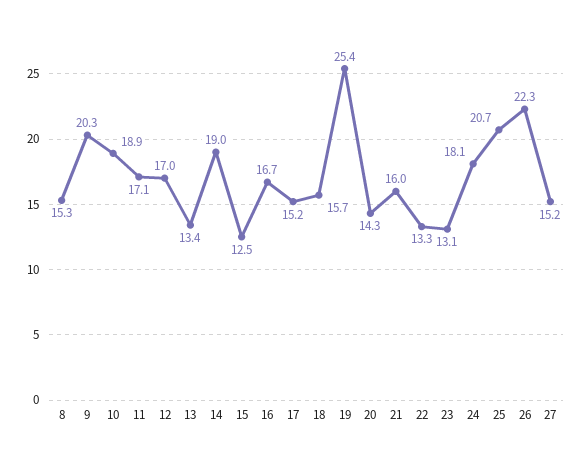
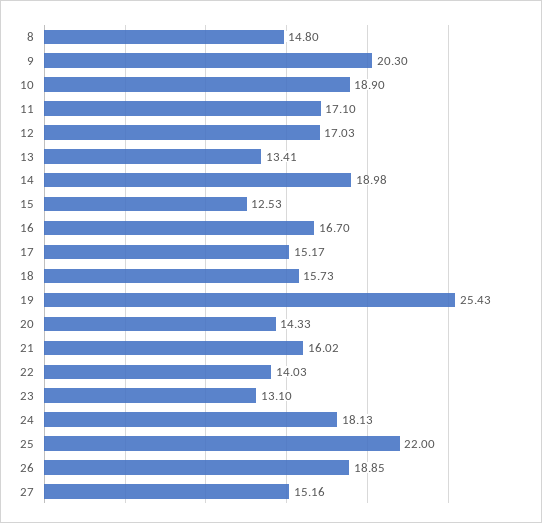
8: 15.3 -> 14.8
22: 13.3 -> 14.03
25: 20.7 -> 22
26: 22.3 -> 18.85

